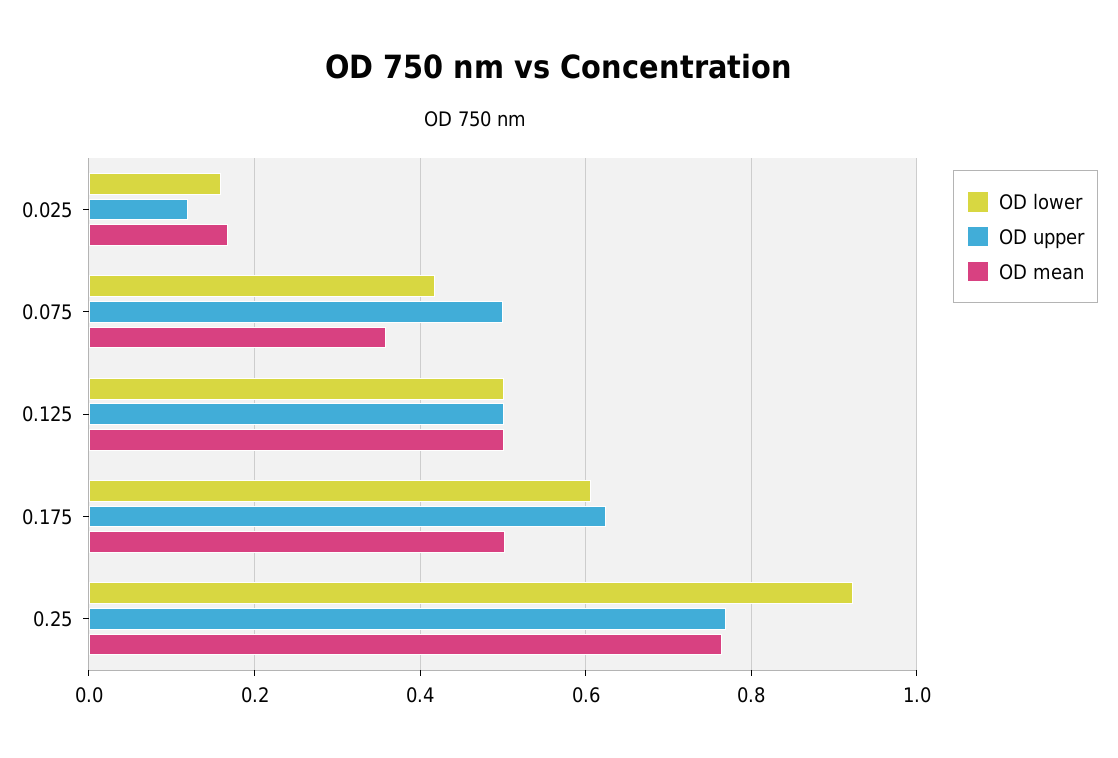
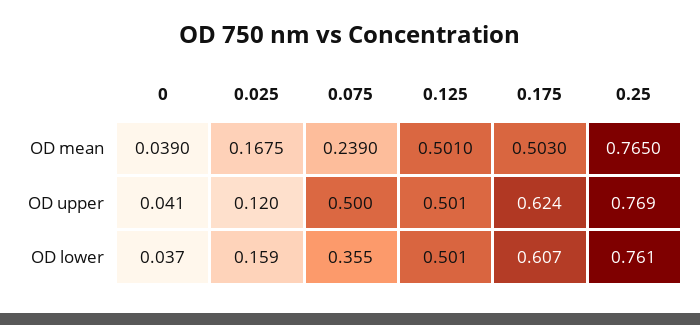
OD lower, 0.075: 0.42 -> 0.355
OD mean, 0.075: 0.36 -> 0.239
OD lower, 0.25: 0.92 -> 0.761
OD mean, 0: none -> 0.039
OD upper, 0: none -> 0.041
OD lower, 0: none -> 0.037

